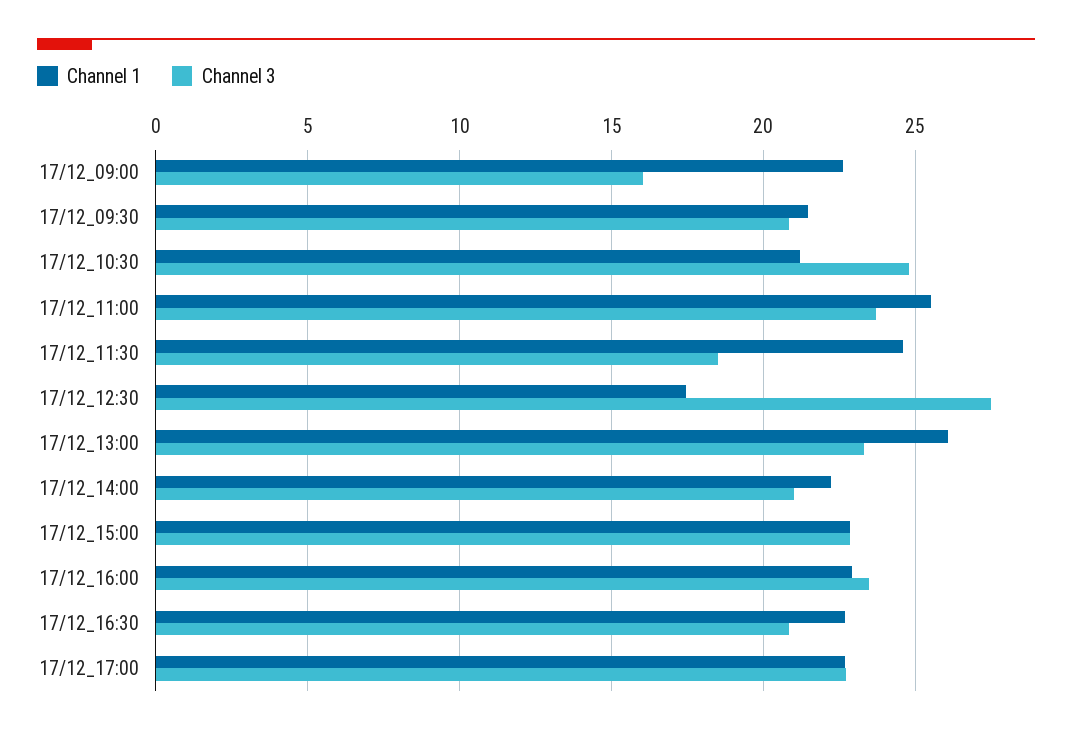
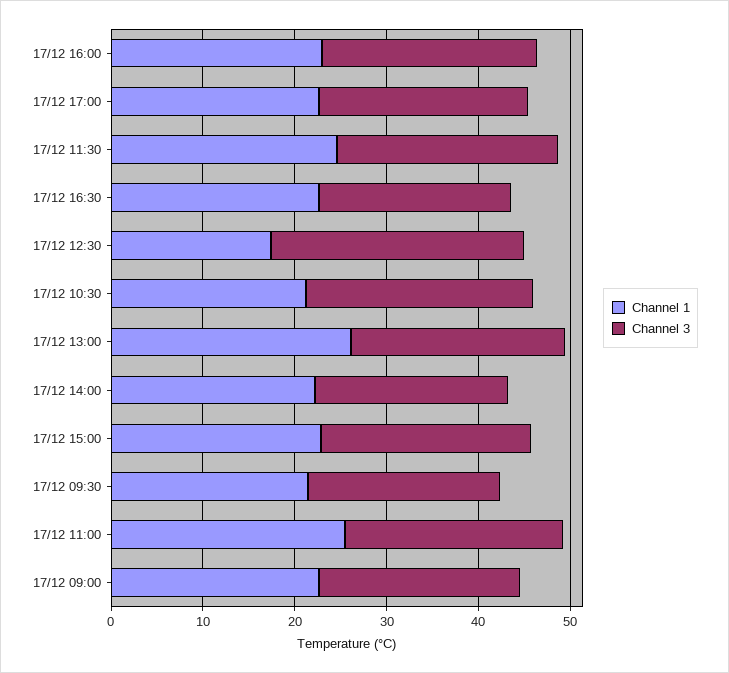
Channel 3, 17/12_09:00: 16 -> 22
Channel 3, 17/12_11:30: 18.5 -> 24

